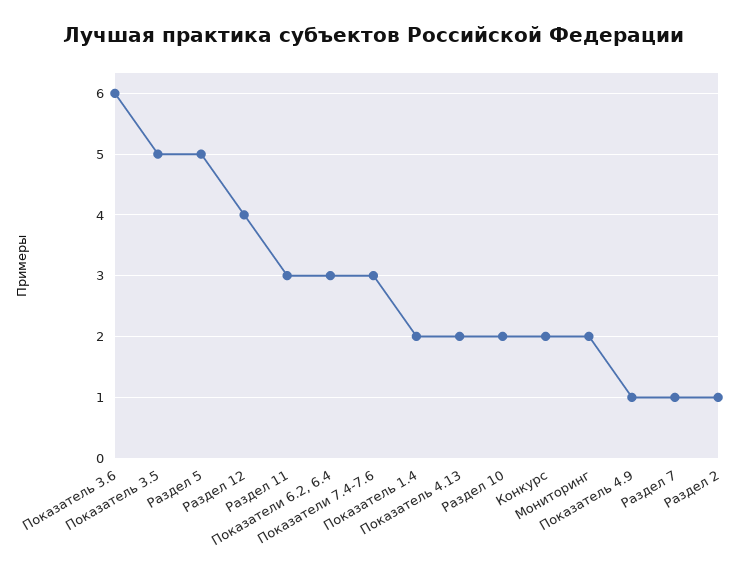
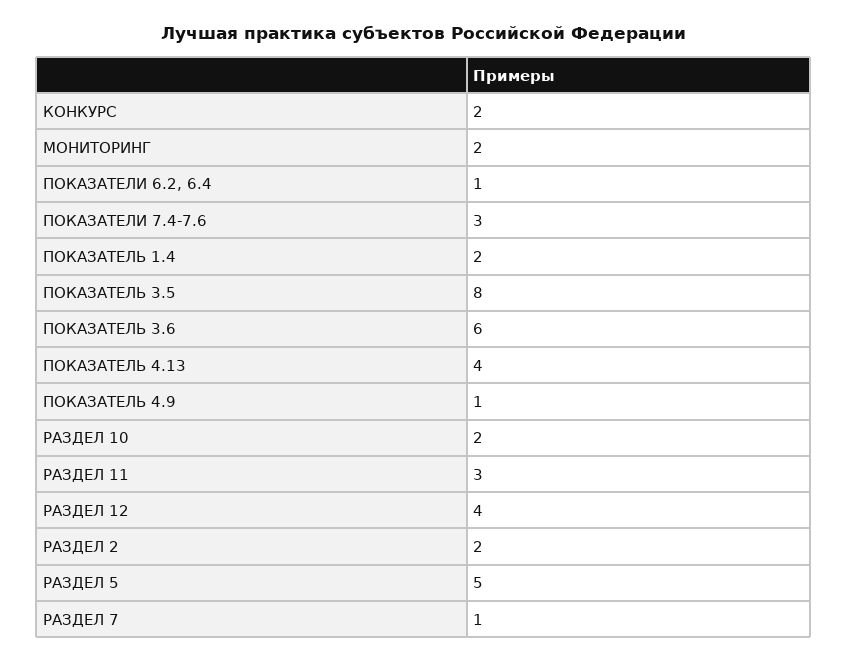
Показатель 3.5: 5 -> 8
Показатели 6.2, 6.4: 3 -> 1
Показатель 4.13: 2 -> 4
Раздел 2: 1 -> 2

